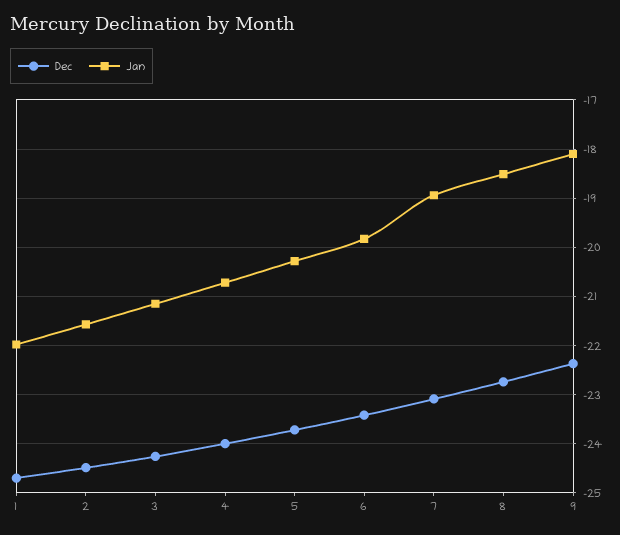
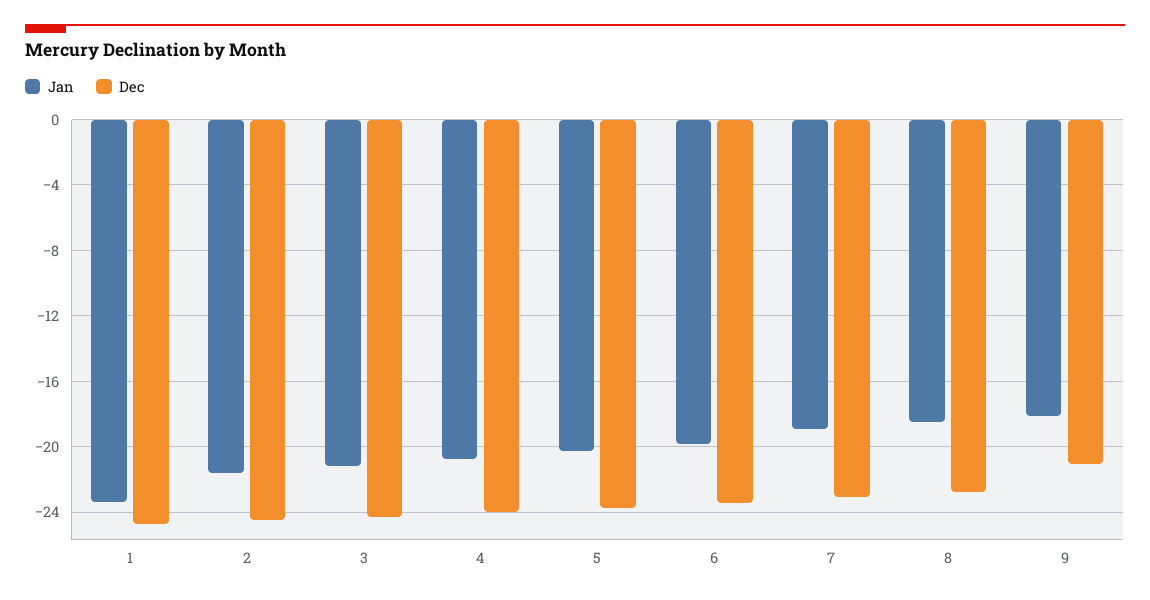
Jan, 1: -22 -> -23.5
Dec, 9: -22.4 -> -21

